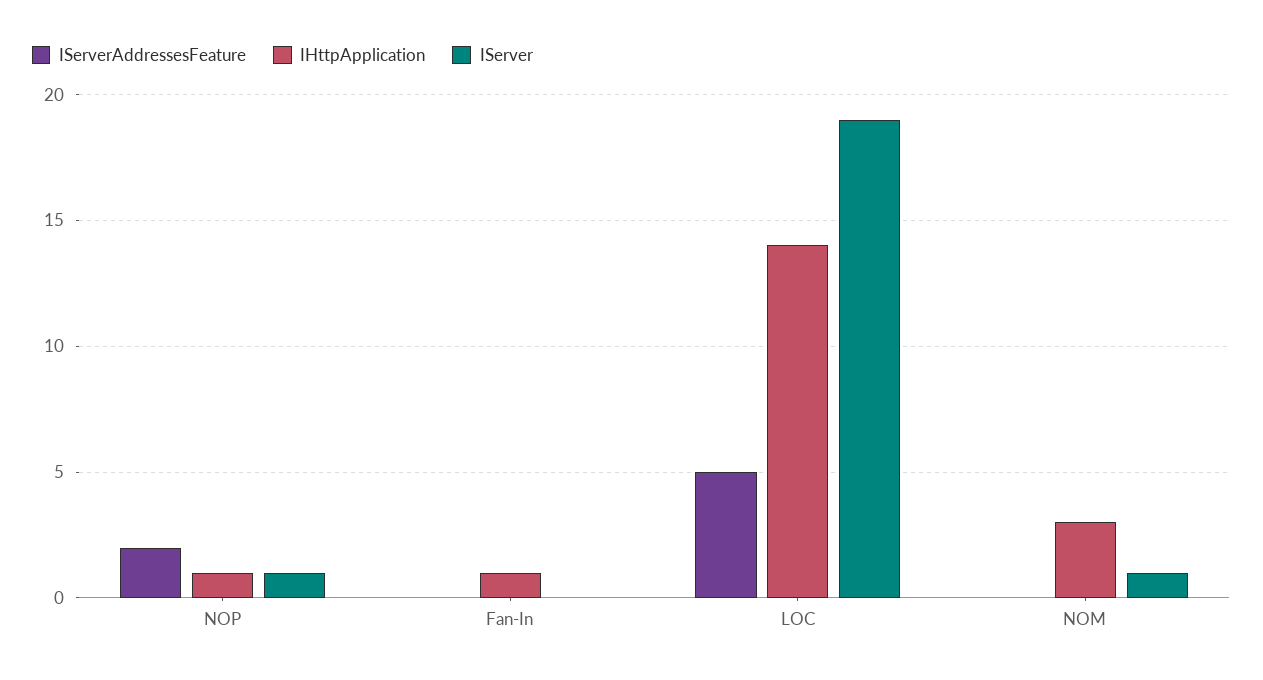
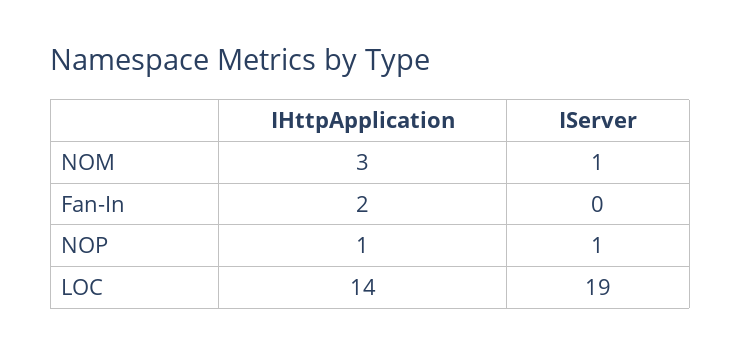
IServerAddressesFeature, NOP: 2 -> none
IServerAddressesFeature, Fan-In: 0 -> none
IHttpApplication, Fan-In: 1 -> 2
IServerAddressesFeature, LOC: 5 -> none
IServerAddressesFeature, NOM: 0 -> none

